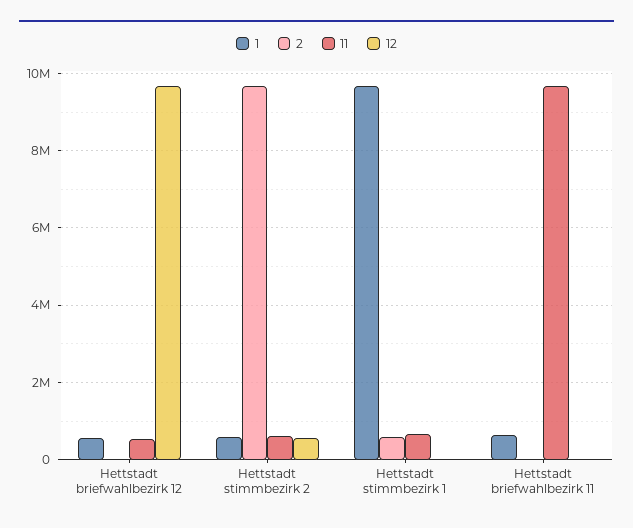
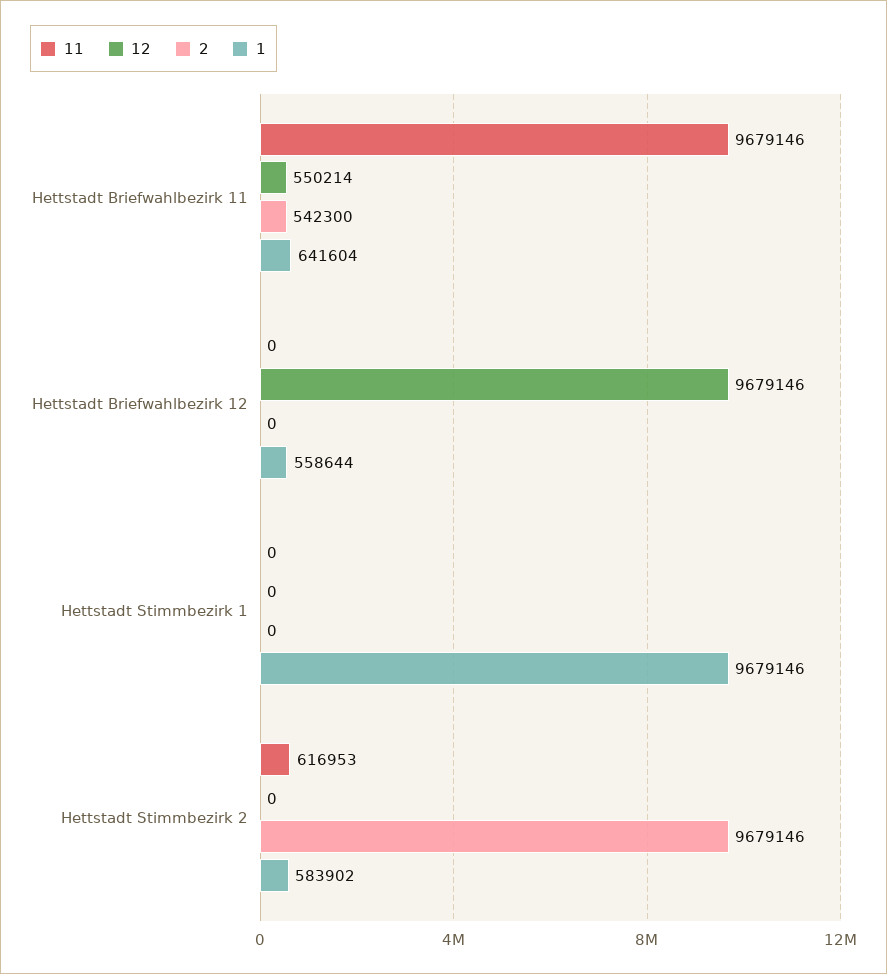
11, Hettstadt briefwahlbezirk 12: 600000 -> 0
12, Hettstadt stimmbezirk 2: 600000 -> 0
2, Hettstadt stimmbezirk 1: 600000 -> 0
11, Hettstadt stimmbezirk 1: 600000 -> 0
2, Hettstadt briefwahlbezirk 11: 0 -> 542300
12, Hettstadt briefwahlbezirk 11: 0 -> 550214

